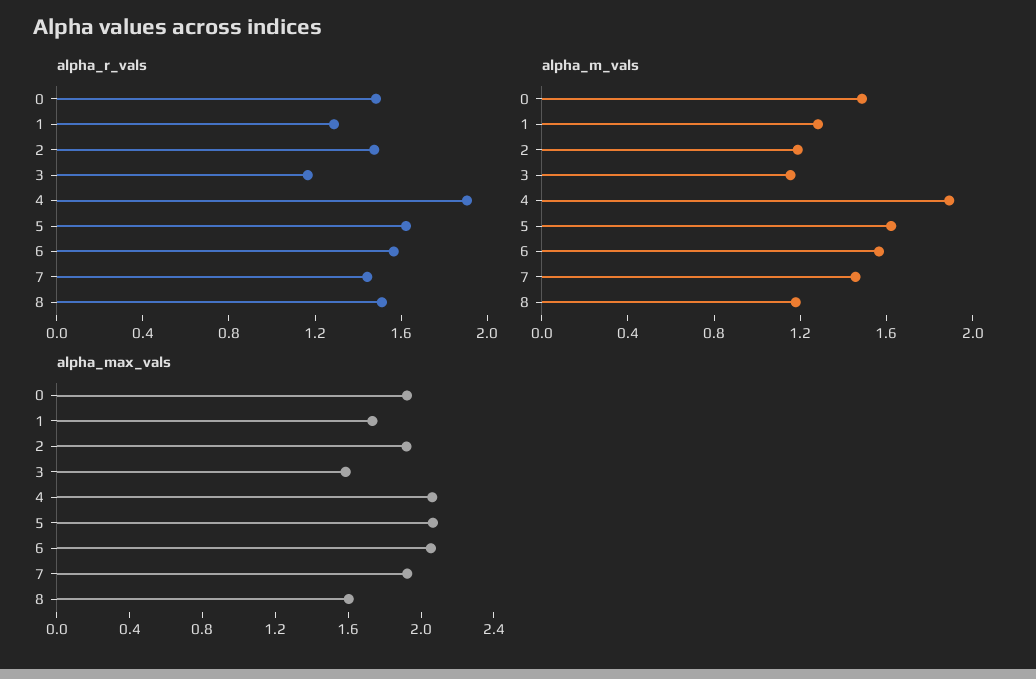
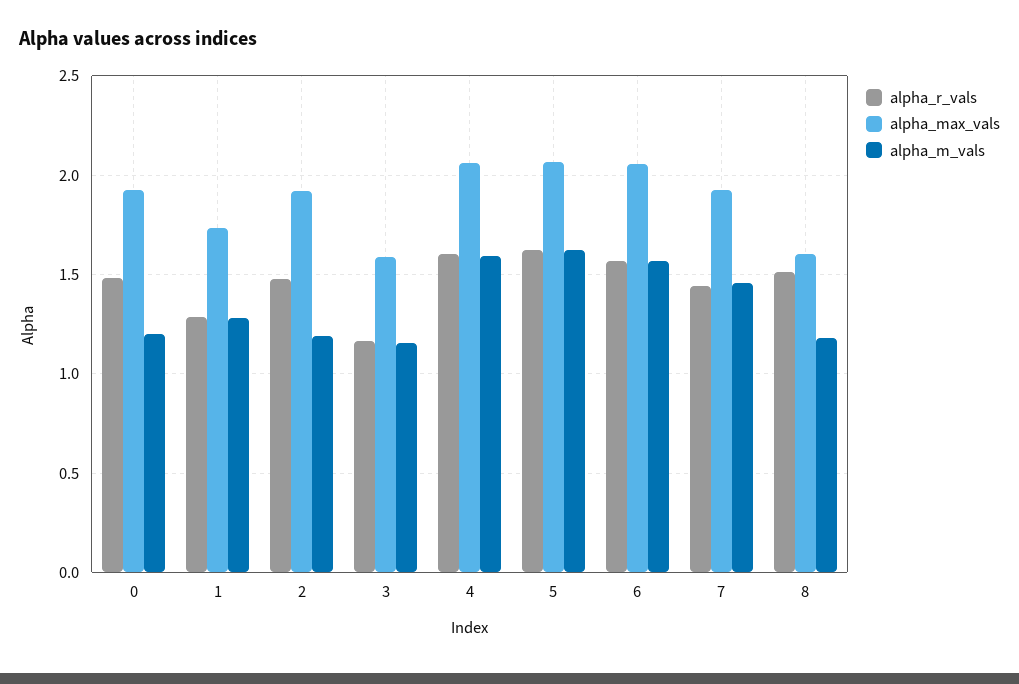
alpha_r_vals, 4: 1.9 -> 1.6
alpha_m_vals, 0: 1.5 -> 1.2
alpha_m_vals, 4: 1.9 -> 1.6

